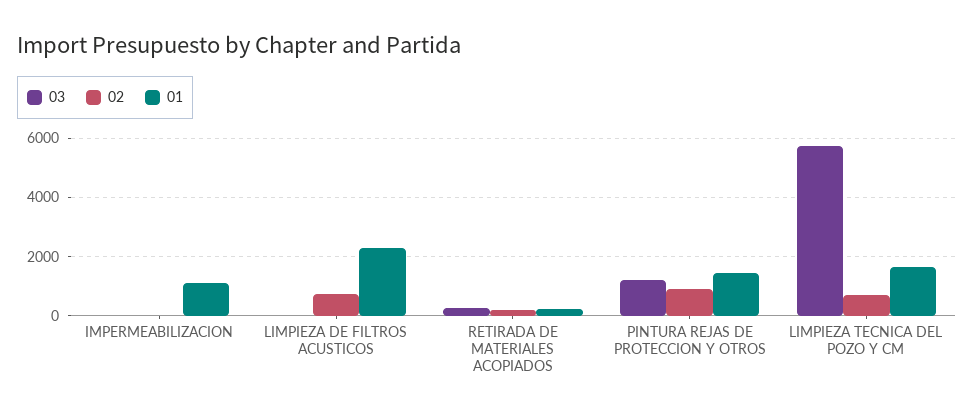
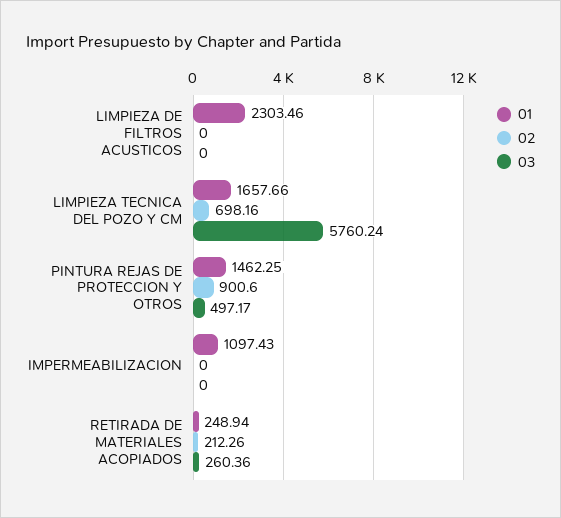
02, LIMPIEZA DE FILTROS ACUSTICOS: 750 -> 0
03, PINTURA REJAS DE PROTECCION Y OTROS: 1250 -> 497.17

